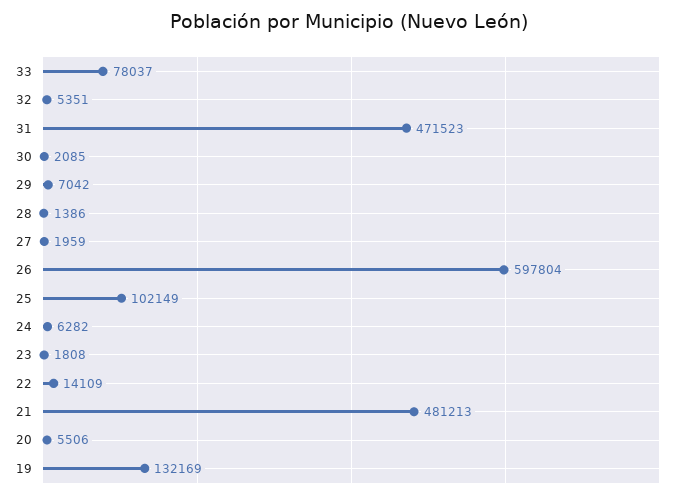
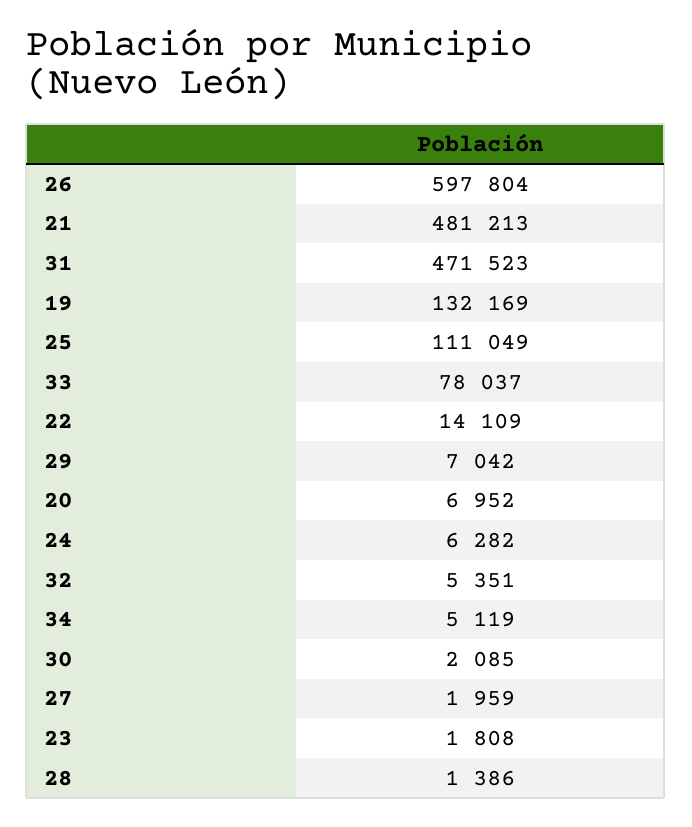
25: 102149 -> 111049
20: 5506 -> 6952
34: none -> 5119

